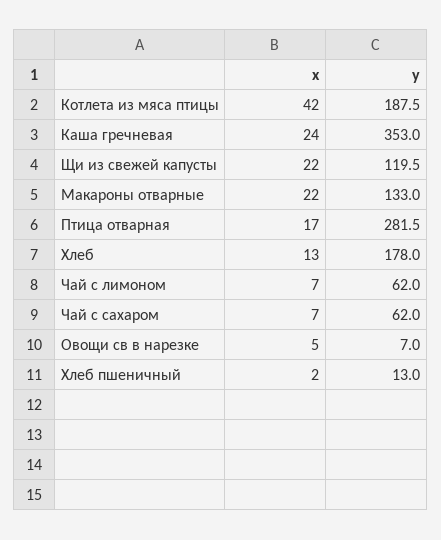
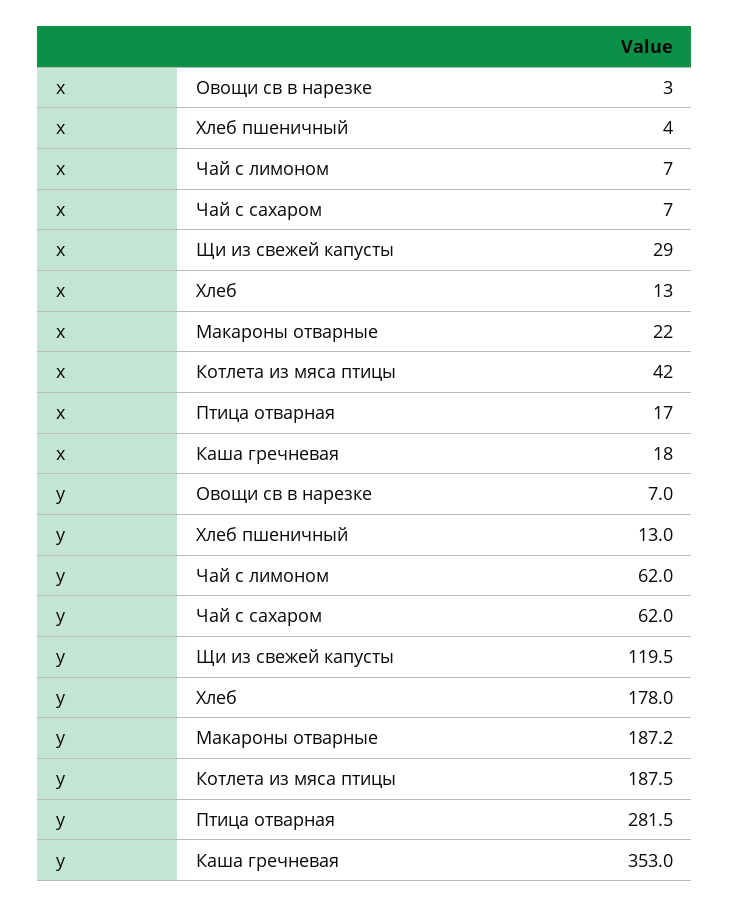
x, Каша гречневая: 24 -> 18
x, Щи из свежей капусты: 22 -> 29
y, Макароны отварные: 133 -> 187.2
x, Овощи св в нарезке: 5 -> 3
x, Хлеб пшеничный: 2 -> 4

